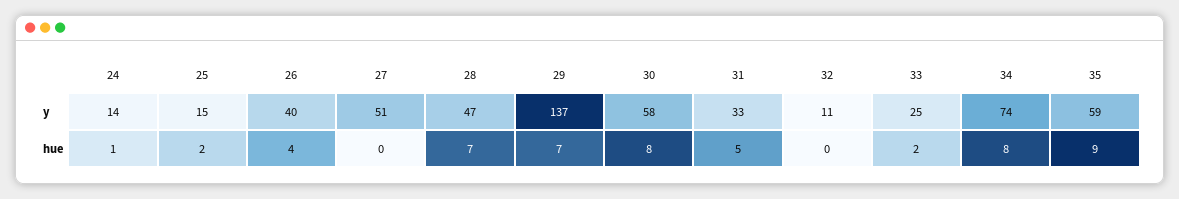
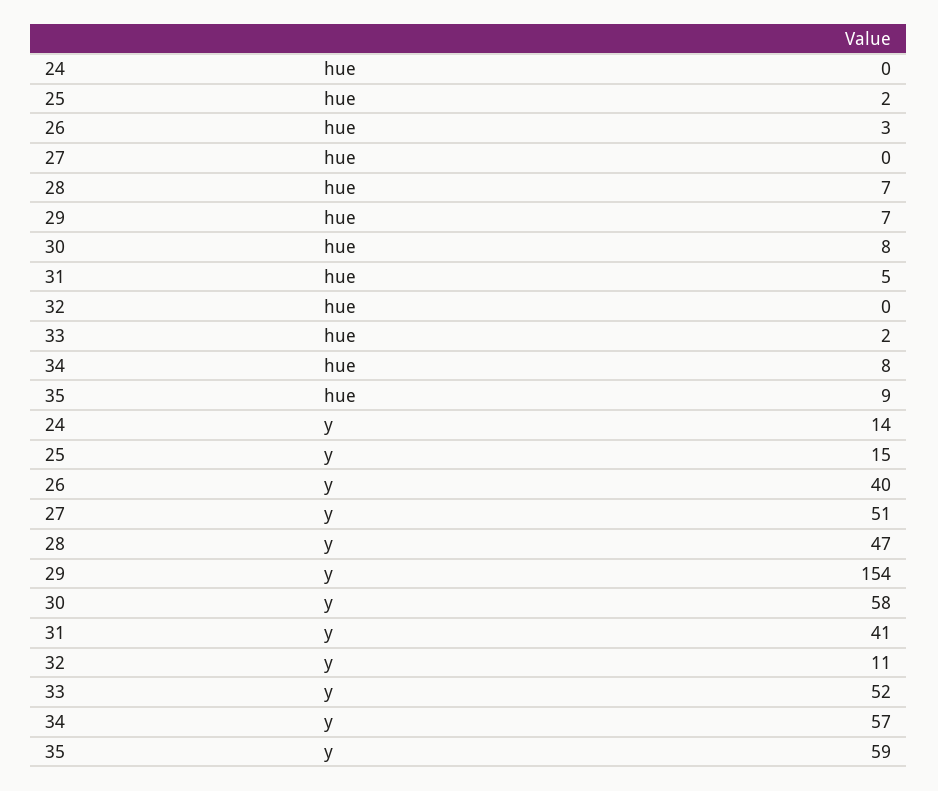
29, y: 137 -> 154
31, y: 33 -> 41
33, y: 25 -> 52
34, y: 74 -> 57
24, hue: 1 -> 0
26, hue: 4 -> 3

